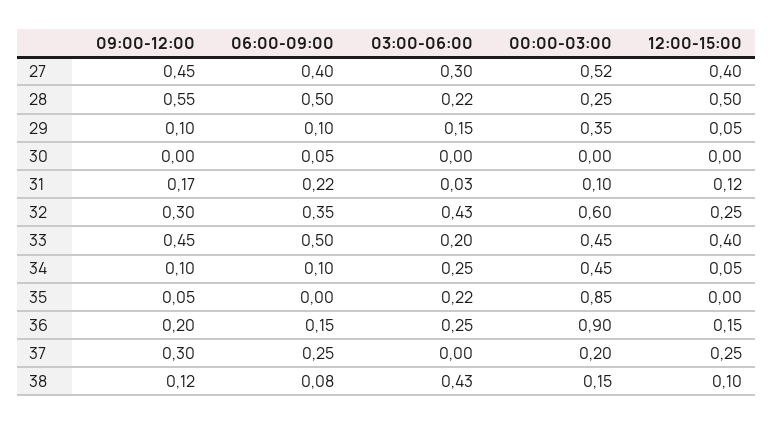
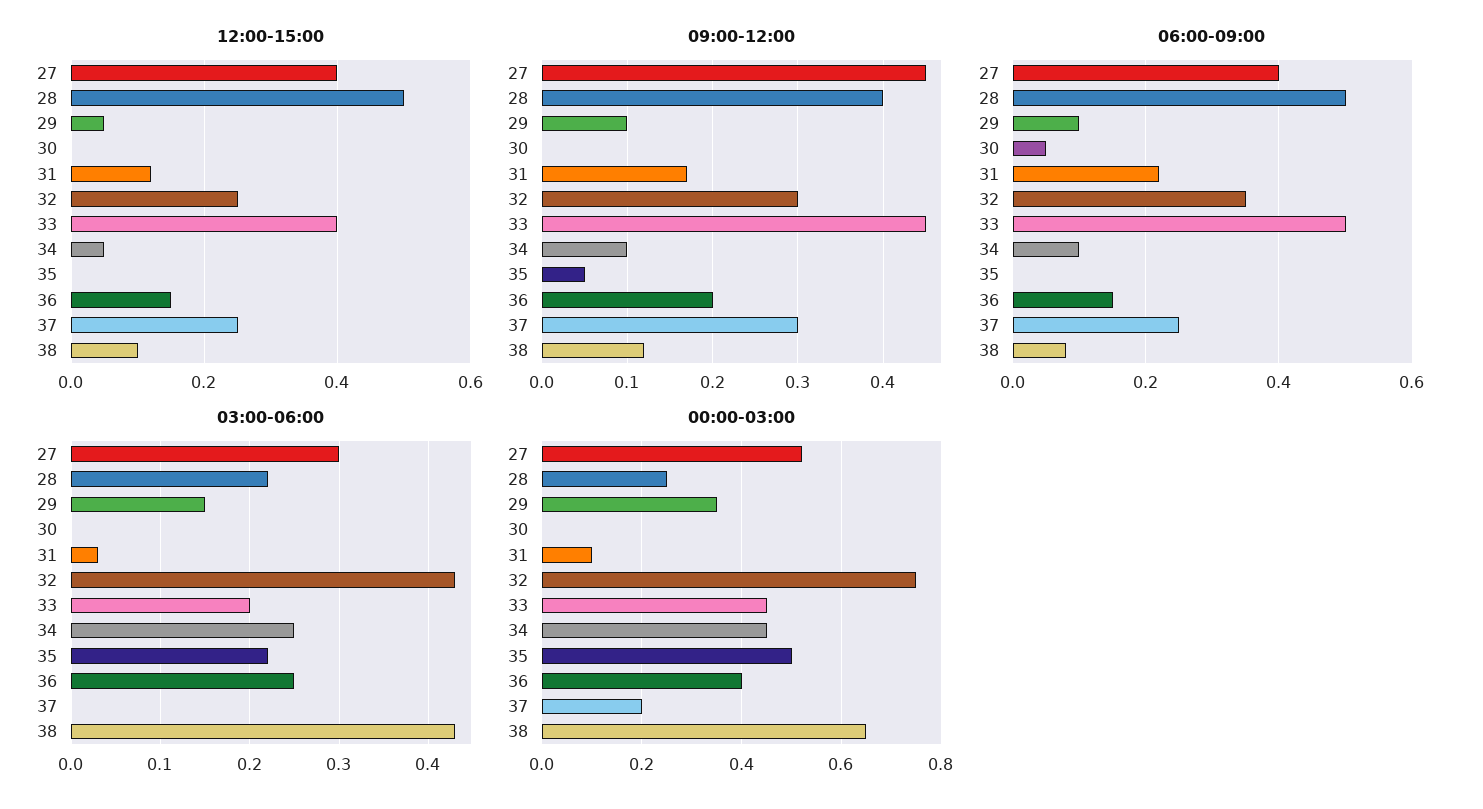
09:00-12:00, 28: 0.55 -> 0.4
00:00-03:00, 32: 0.6 -> 0.75
00:00-03:00, 35: 0.85 -> 0.5
00:00-03:00, 36: 0.9 -> 0.4
00:00-03:00, 38: 0.15 -> 0.65

